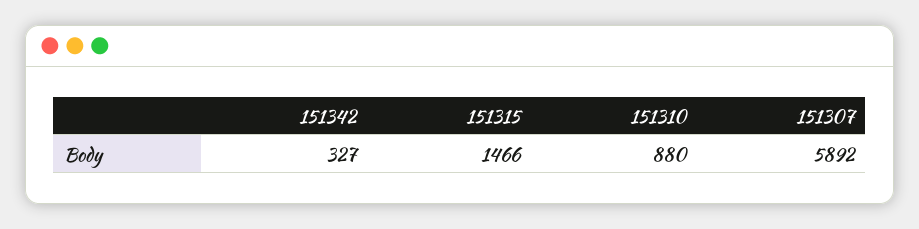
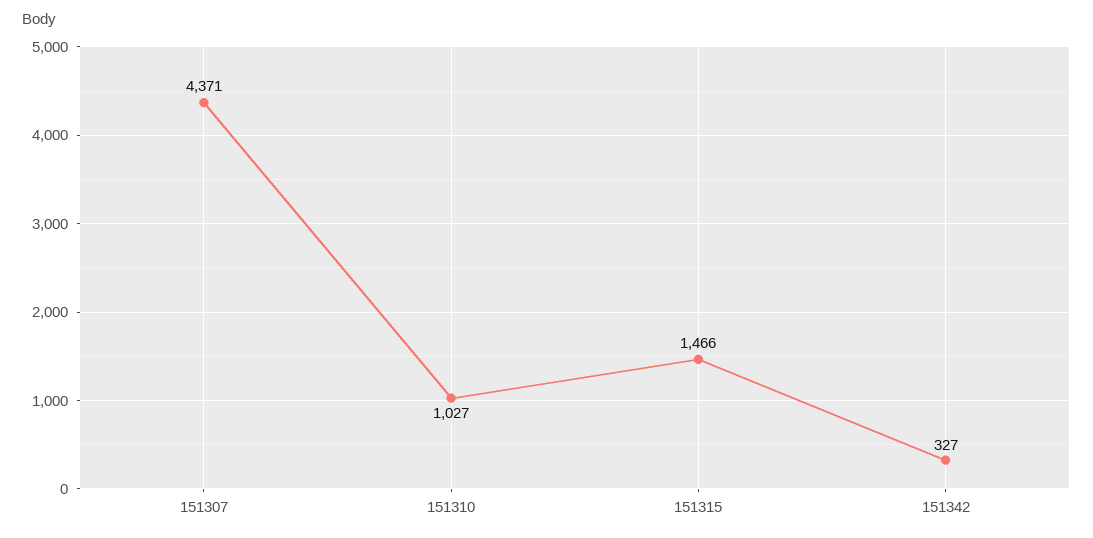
151310: 880 -> 1027
151307: 5892 -> 4371

